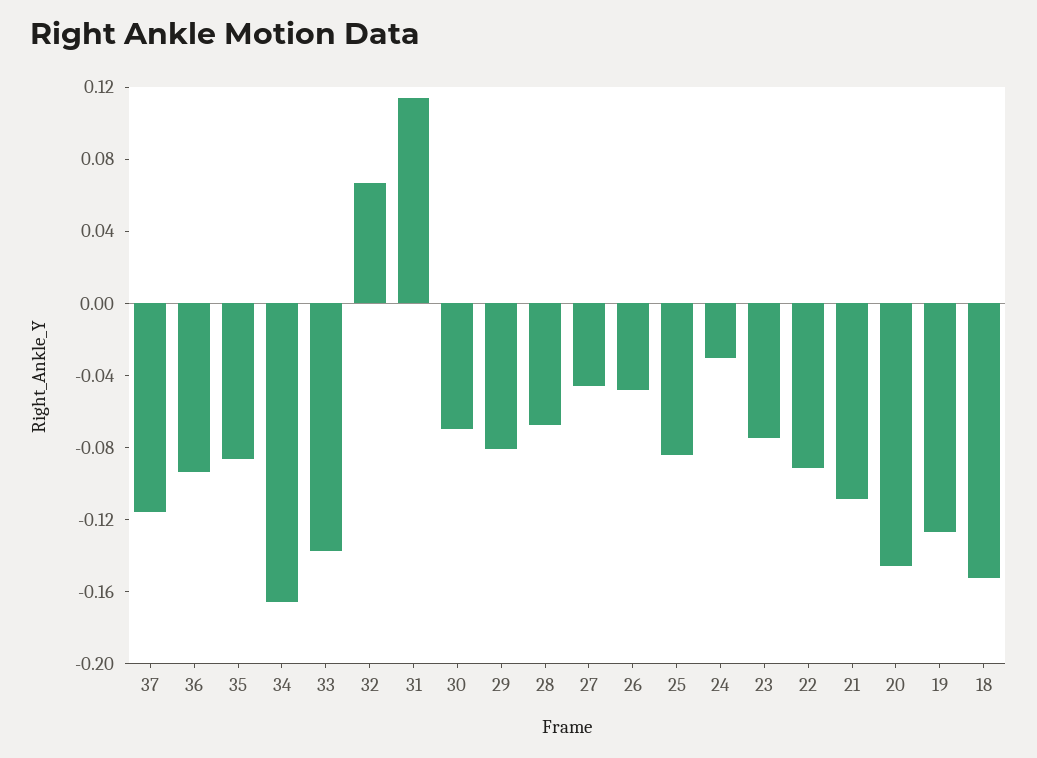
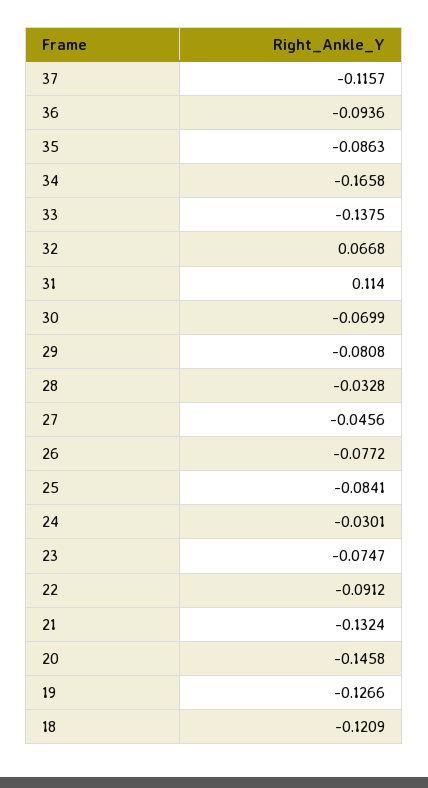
28: -0.07 -> -0.0328
26: -0.05 -> -0.0772
21: -0.11 -> -0.1324
18: -0.15 -> -0.1209

